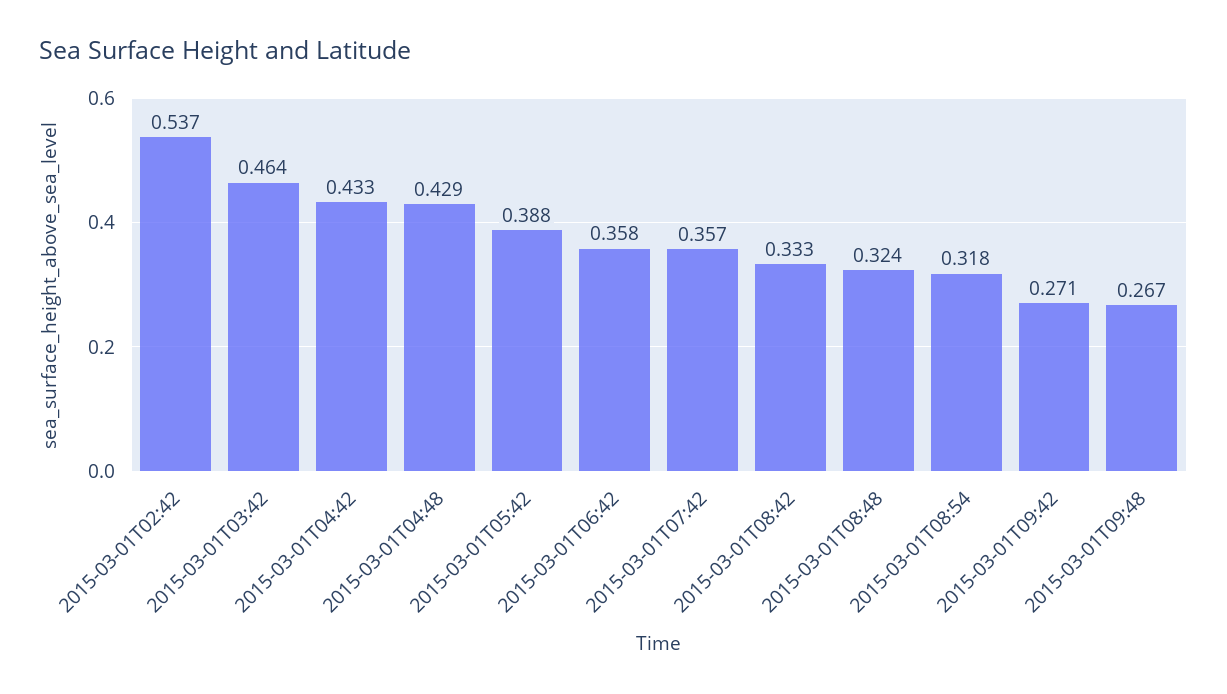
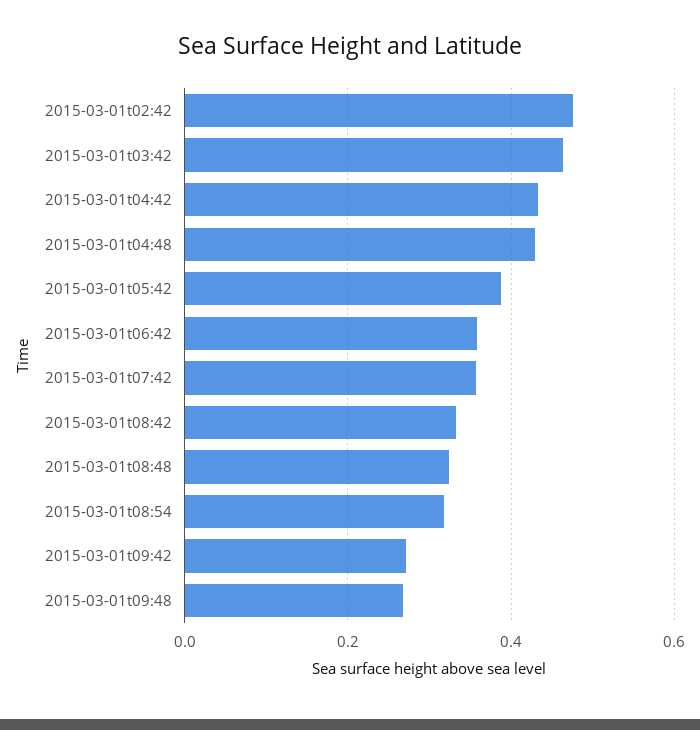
2015-03-01T02:42: 0.537 -> 0.48

